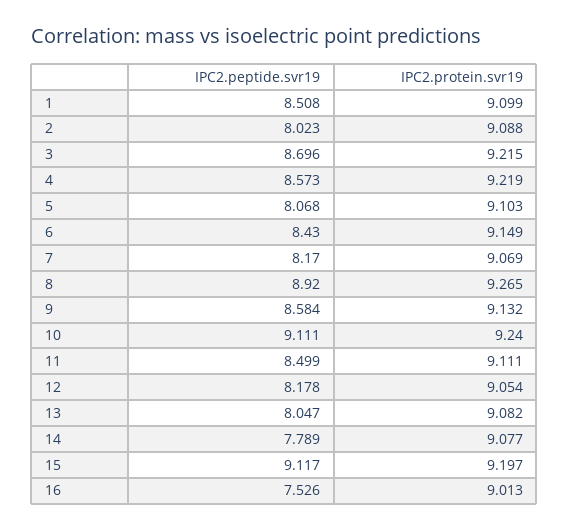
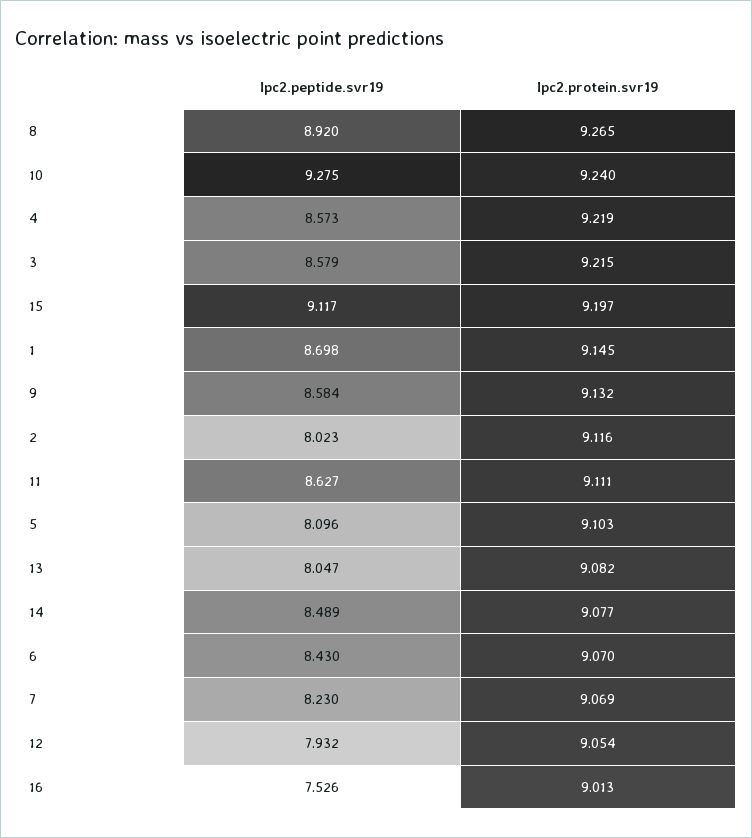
IPC2.peptide.svr19, 1: 8.508 -> 8.698
IPC2.protein.svr19, 1: 9.099 -> 9.145
IPC2.protein.svr19, 2: 9.088 -> 9.116
IPC2.peptide.svr19, 3: 8.696 -> 8.579
IPC2.peptide.svr19, 5: 8.068 -> 8.096
IPC2.protein.svr19, 6: 9.149 -> 9.07
IPC2.peptide.svr19, 7: 8.17 -> 8.23
IPC2.peptide.svr19, 10: 9.111 -> 9.275
IPC2.peptide.svr19, 11: 8.499 -> 8.627
IPC2.peptide.svr19, 12: 8.178 -> 7.932
IPC2.peptide.svr19, 14: 7.789 -> 8.489

